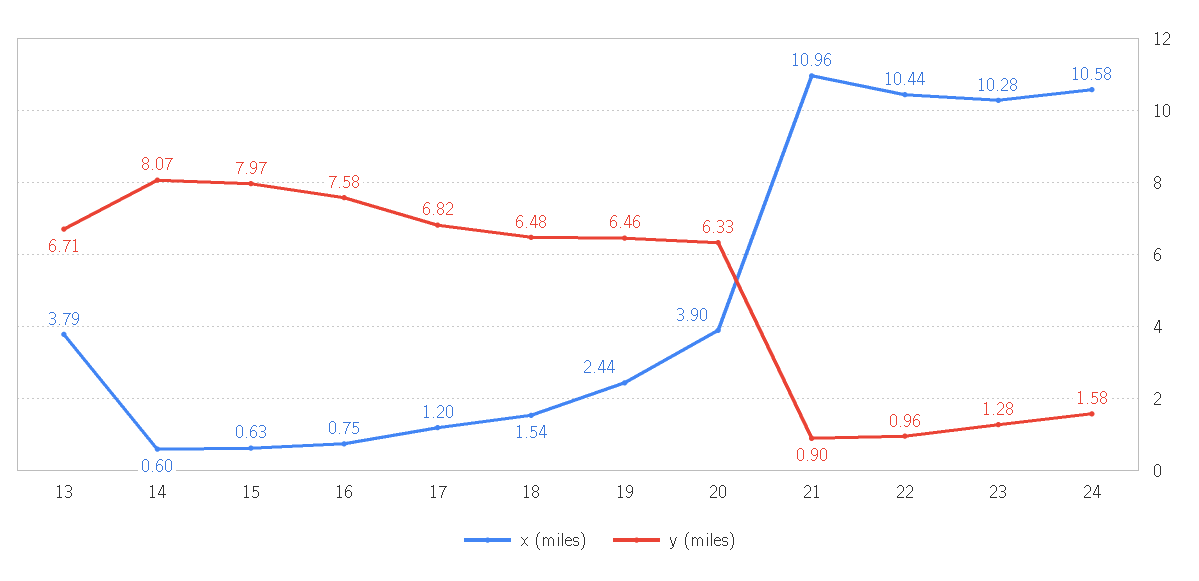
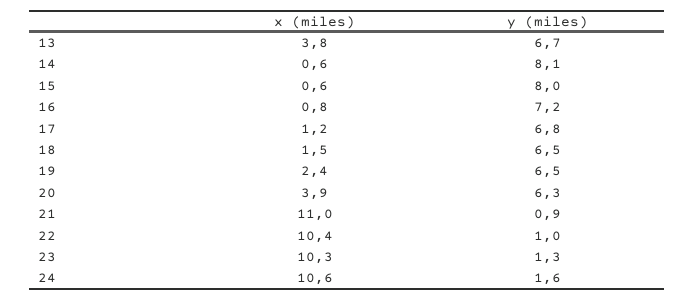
y (miles), 16: 7.58 -> 7.2

